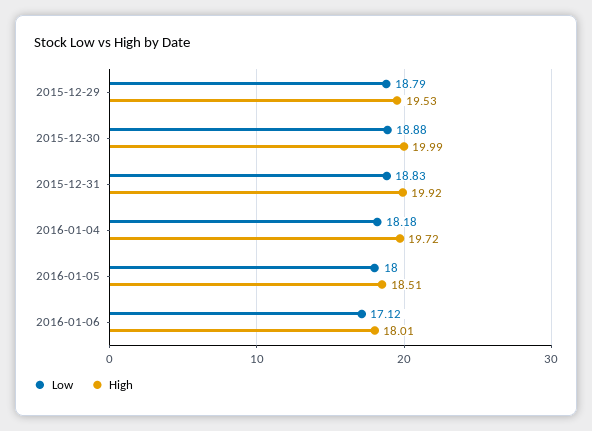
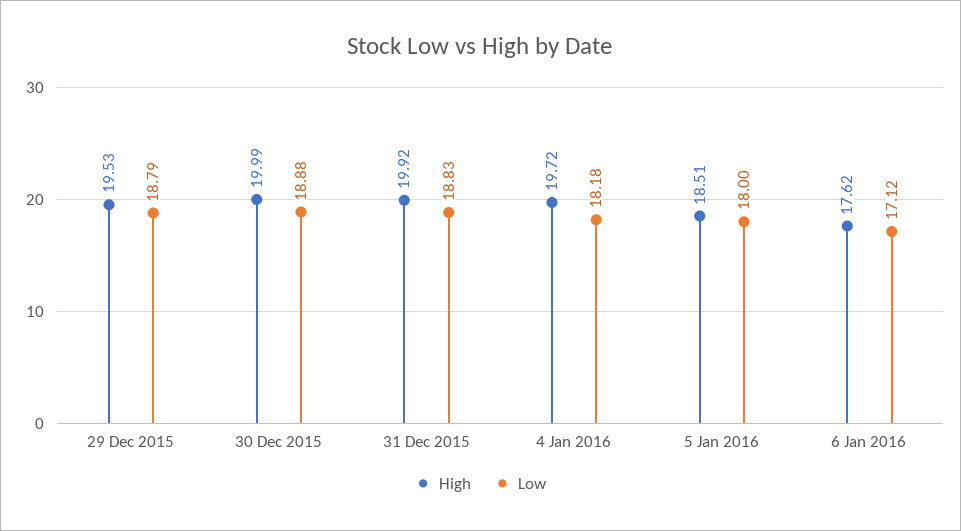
High, 2016-01-06: 18.01 -> 17.62

